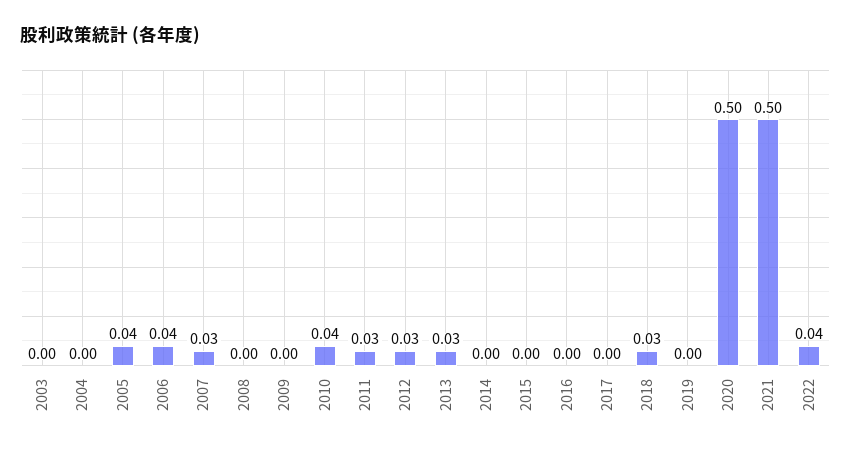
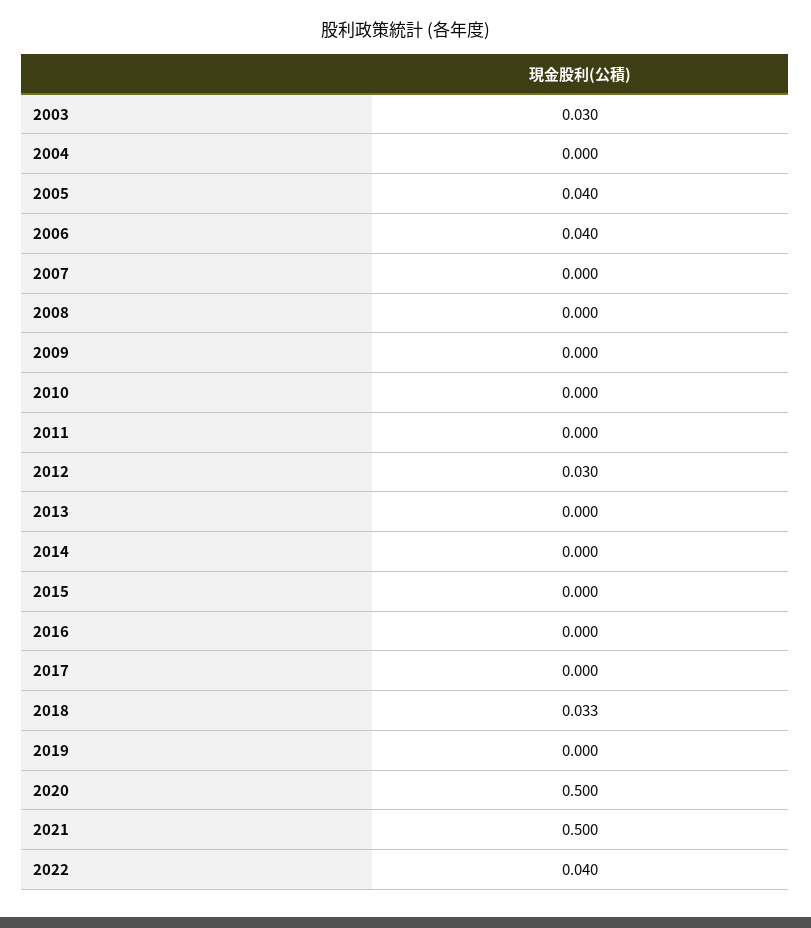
2003: 0 -> 0.03
2007: 0.03 -> 0
2010: 0.04 -> 0
2011: 0.03 -> 0
2013: 0.03 -> 0

